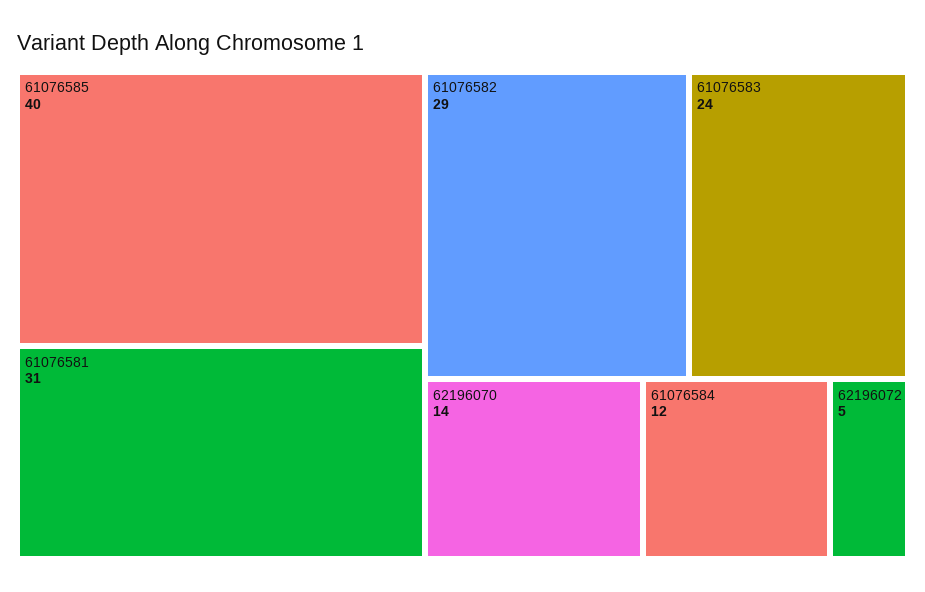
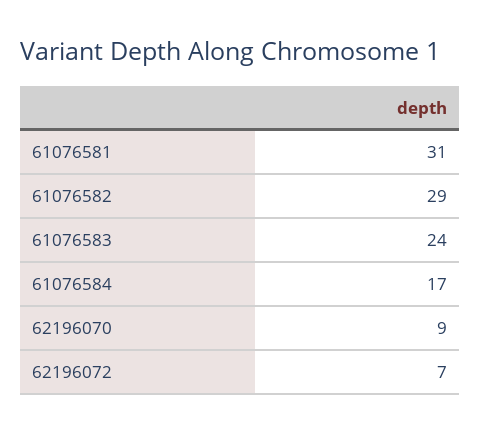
61076585: 40 -> none
62196070: 14 -> 9
61076584: 12 -> 17
62196072: 5 -> 7

